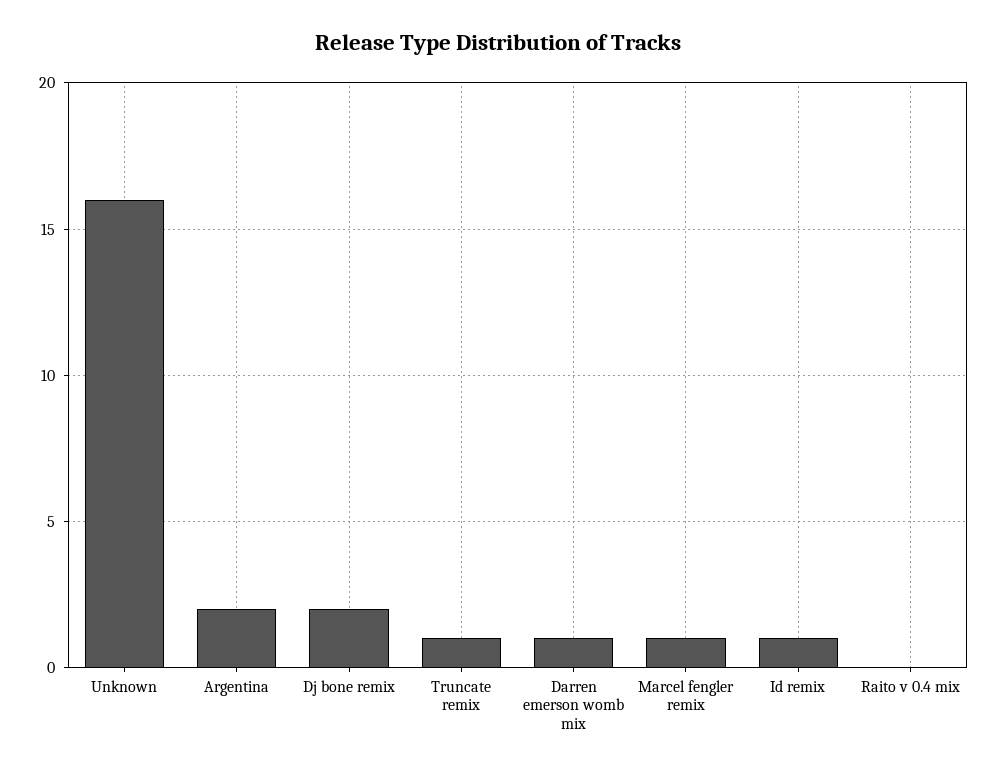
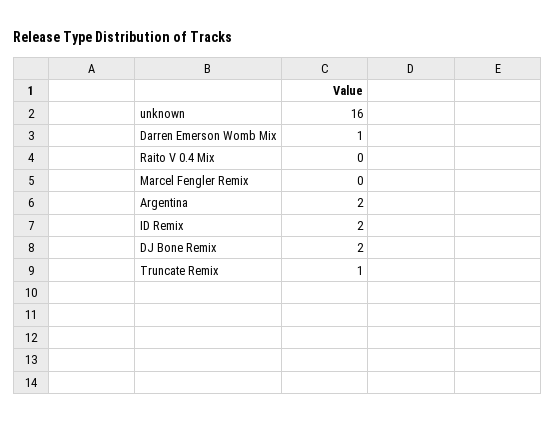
Marcel fengler remix: 1 -> 0
Id remix: 1 -> 2

